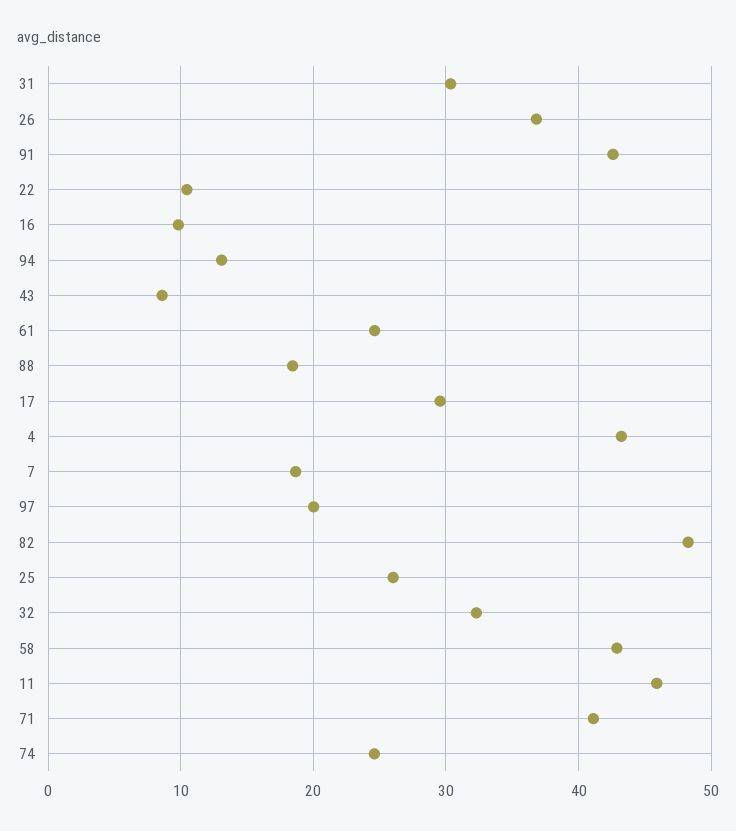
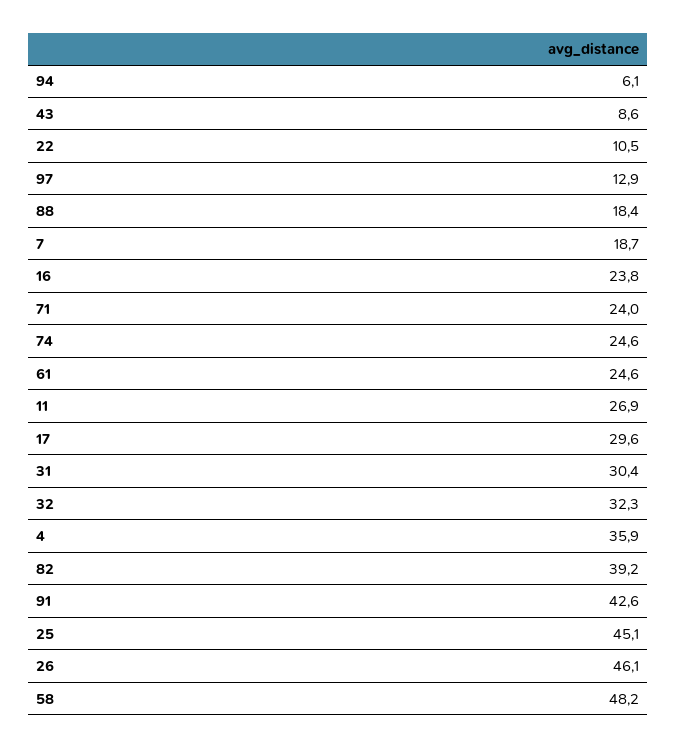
26: 37 -> 46.1
16: 10 -> 23.8
94: 13 -> 6.1
4: 43 -> 35.9
97: 20 -> 12.9
82: 48 -> 39.2
25: 26 -> 45.1
58: 43 -> 48.2
11: 46 -> 26.9
71: 41 -> 24

